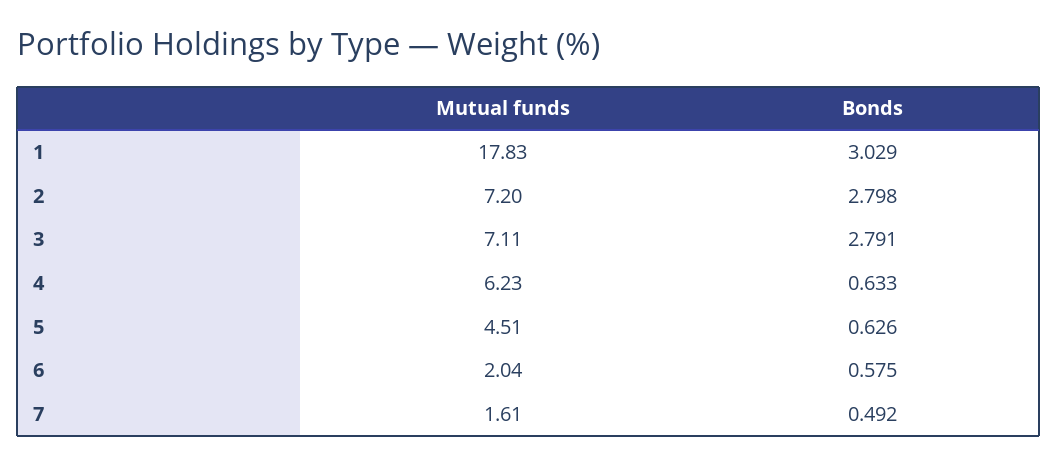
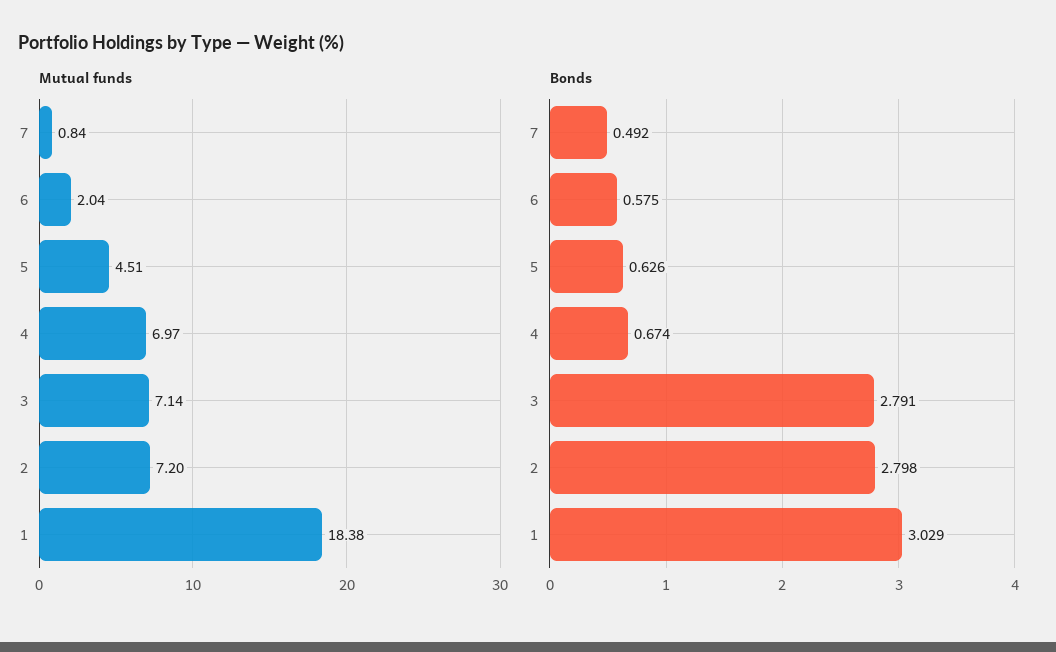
Mutual funds, 1: 17.83 -> 18.38
Mutual funds, 3: 7.11 -> 7.14
Mutual funds, 4: 6.23 -> 6.97
Bonds, 4: 0.633 -> 0.674
Mutual funds, 7: 1.61 -> 0.84

